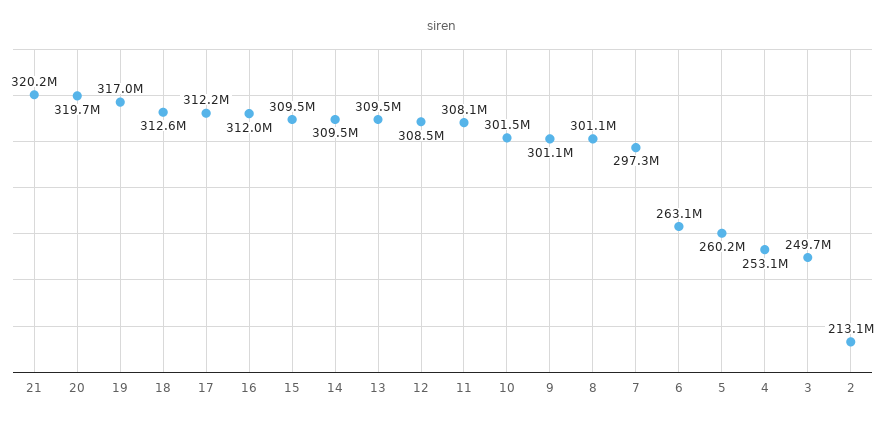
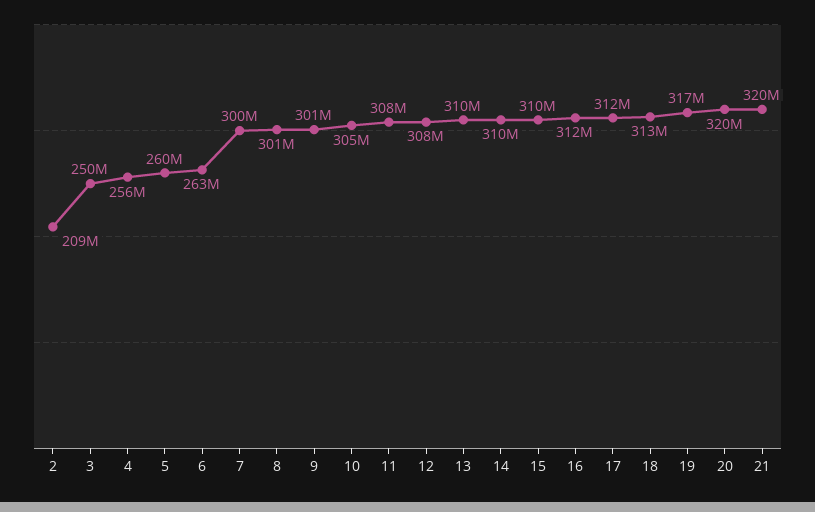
10: 301500000 -> 305000000
7: 297300000 -> 300000000
4: 253100000 -> 256000000
2: 213100000 -> 209000000

